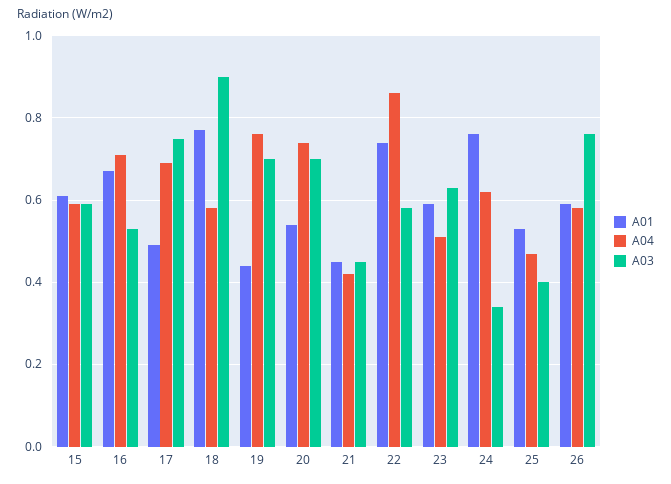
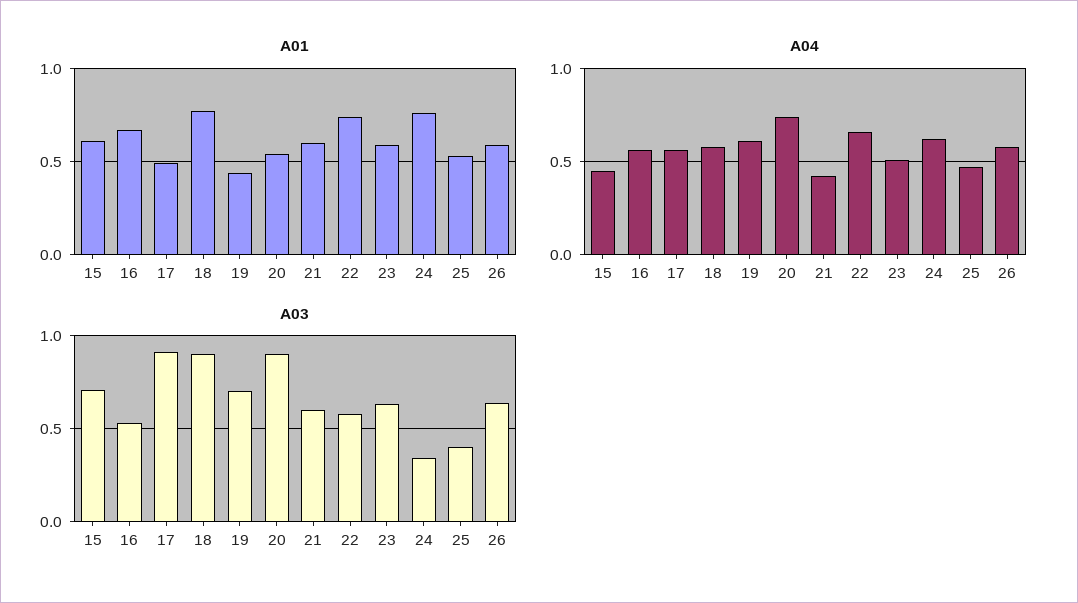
A04, 15: 0.6 -> 0.45
A03, 15: 0.6 -> 0.7
A04, 16: 0.7 -> 0.55
A04, 17: 0.7 -> 0.55
A03, 17: 0.75 -> 0.9
A04, 19: 0.75 -> 0.6
A03, 20: 0.7 -> 0.9
A01, 21: 0.45 -> 0.6
A03, 21: 0.45 -> 0.6
A04, 22: 0.85 -> 0.65
A03, 26: 0.75 -> 0.65

